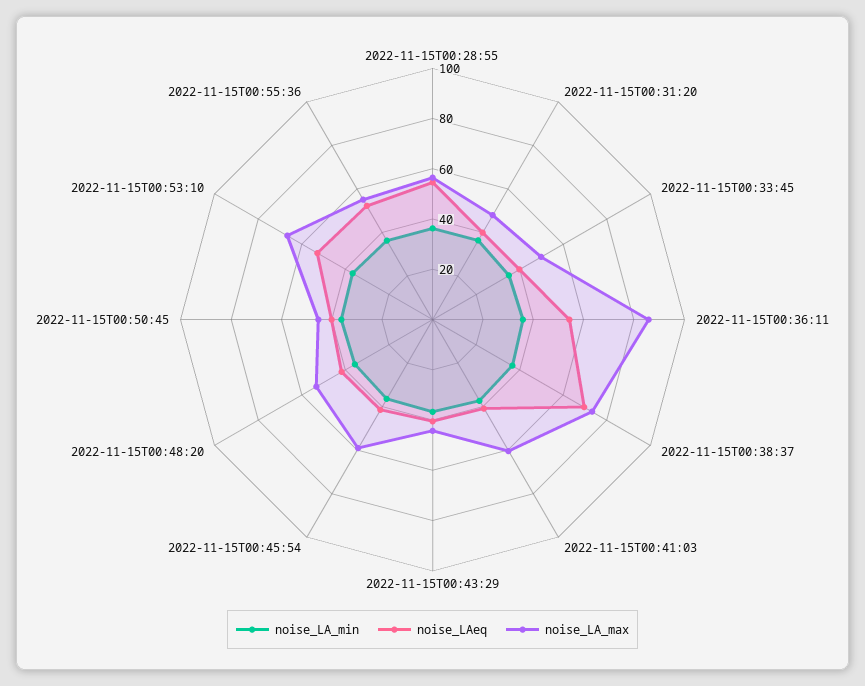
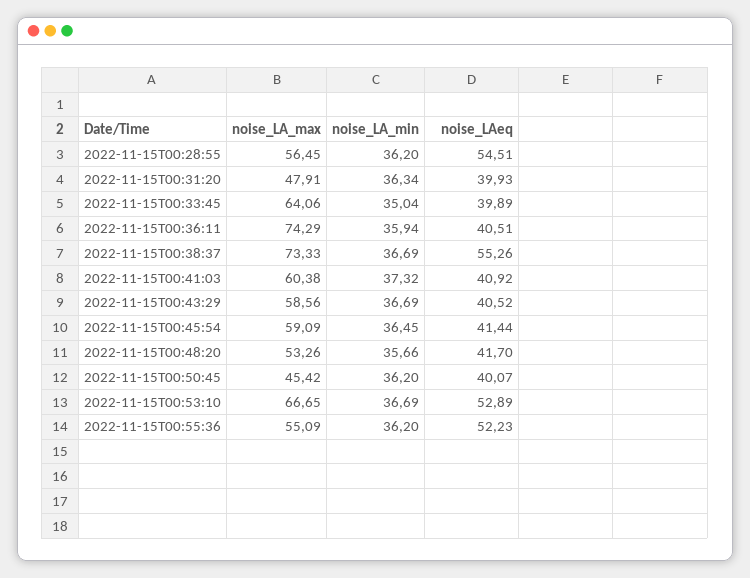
noise_LA_max, 2022-11-15T00:33:45: 50 -> 64.06
noise_LAeq, 2022-11-15T00:36:11: 55 -> 40.51
noise_LA_max, 2022-11-15T00:36:11: 85 -> 74.29
noise_LAeq, 2022-11-15T00:38:37: 70 -> 55.26
noise_LA_max, 2022-11-15T00:43:29: 45 -> 58.56

